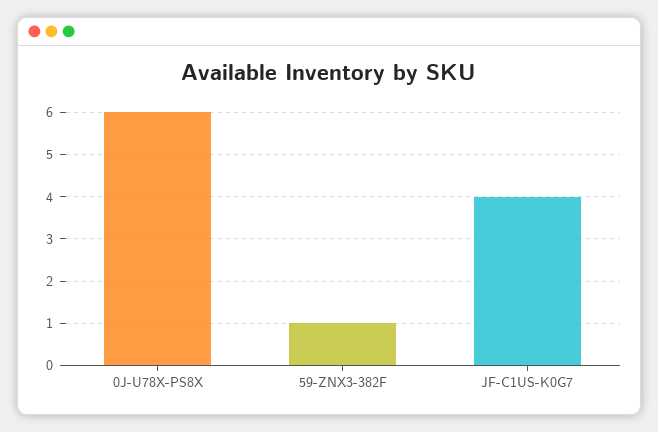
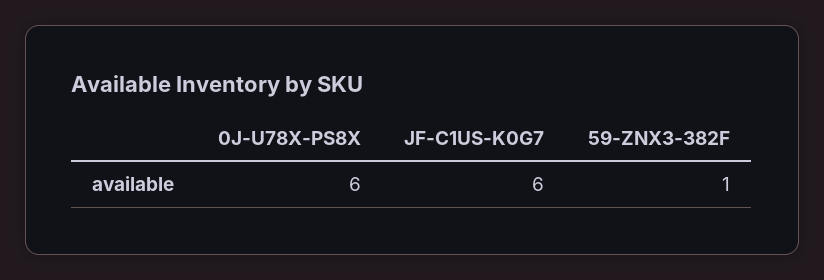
JF-C1US-K0G7: 4 -> 6

